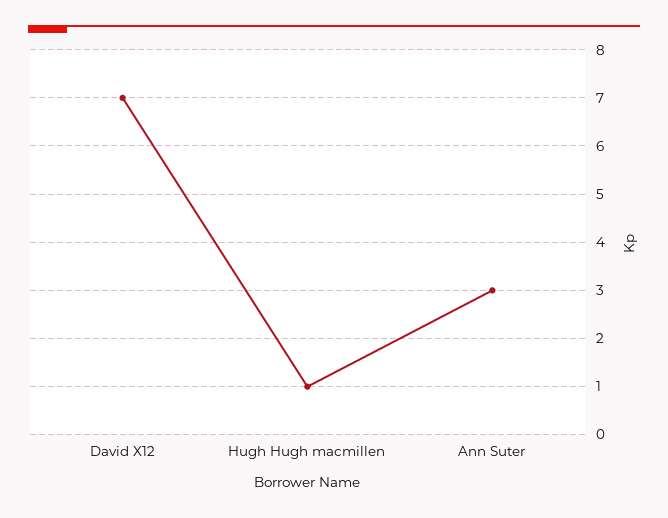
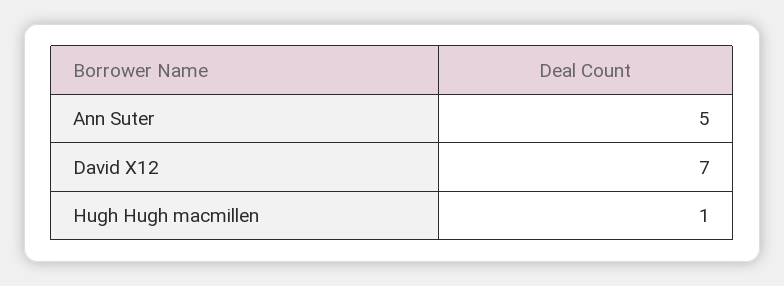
Ann Suter: 3 -> 5

